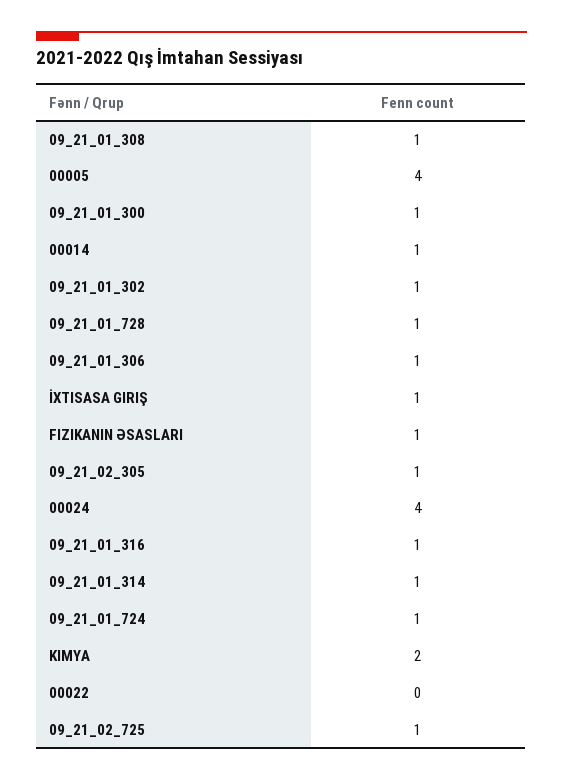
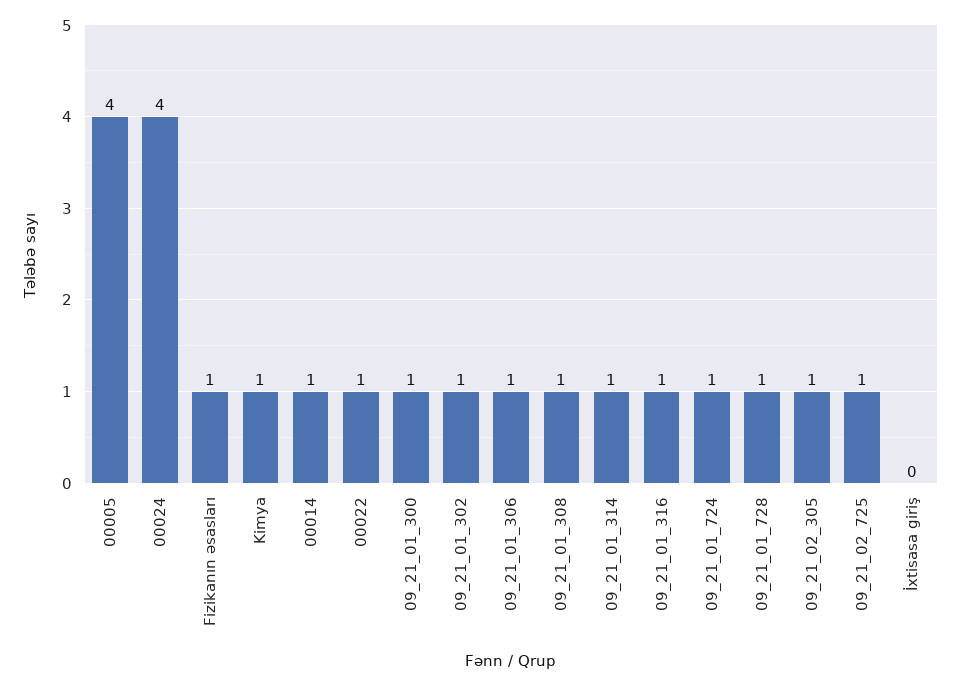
İXTISASA GIRIŞ: 1 -> 0
KIMYA: 2 -> 1
00022: 0 -> 1

